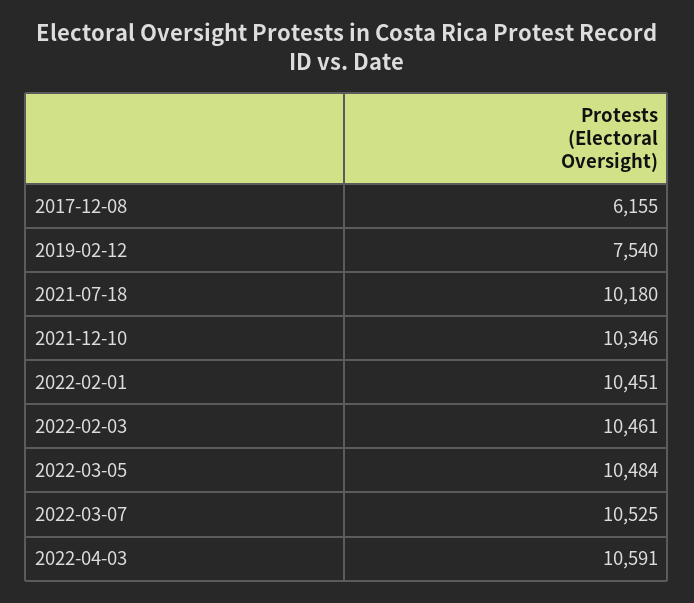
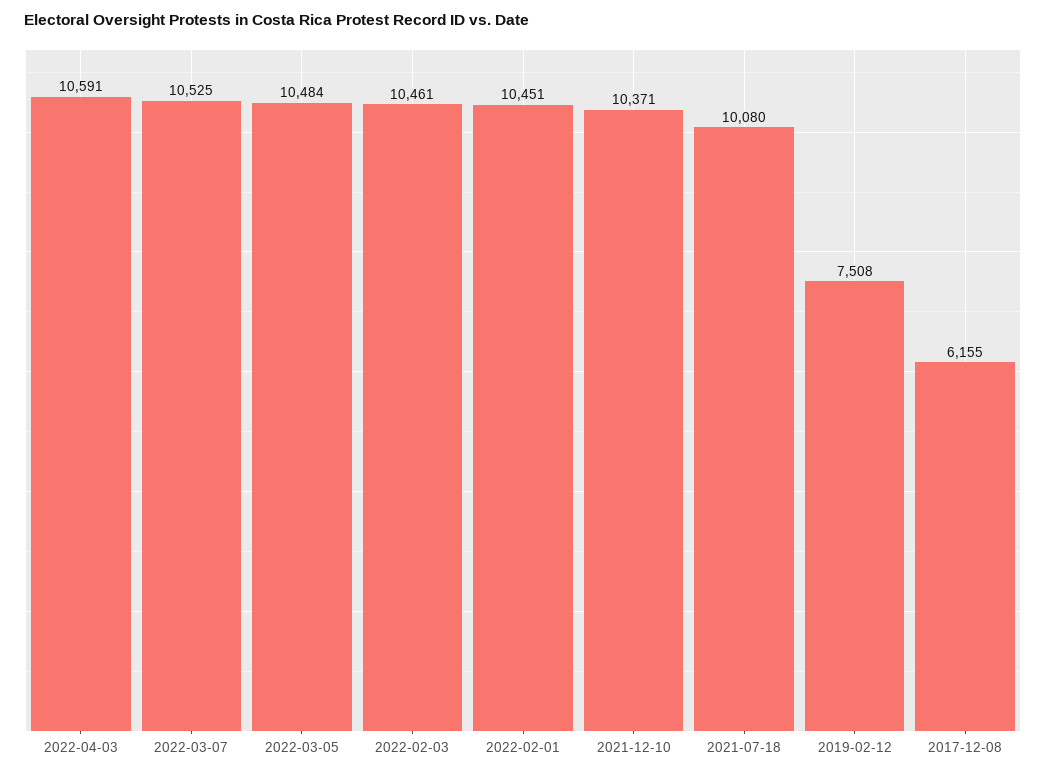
2019-02-12: 7540 -> 7508
2021-07-18: 10180 -> 10080
2021-12-10: 10346 -> 10371

